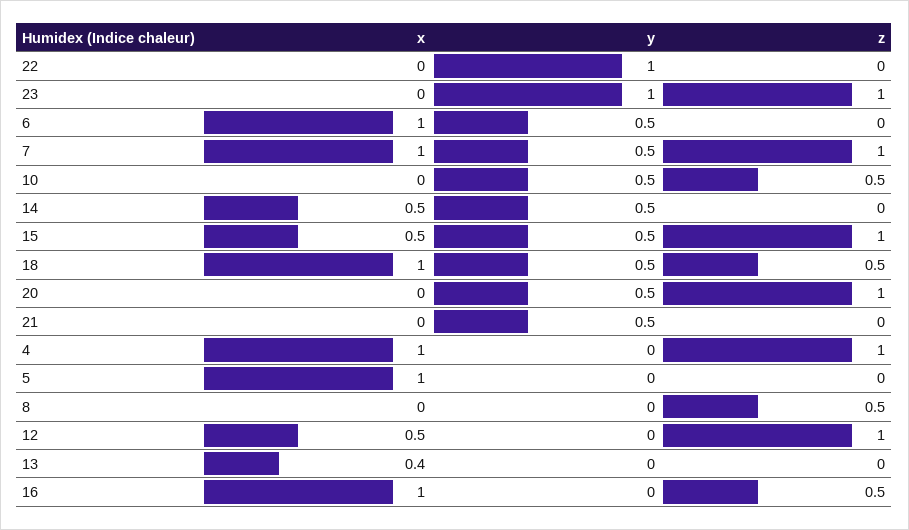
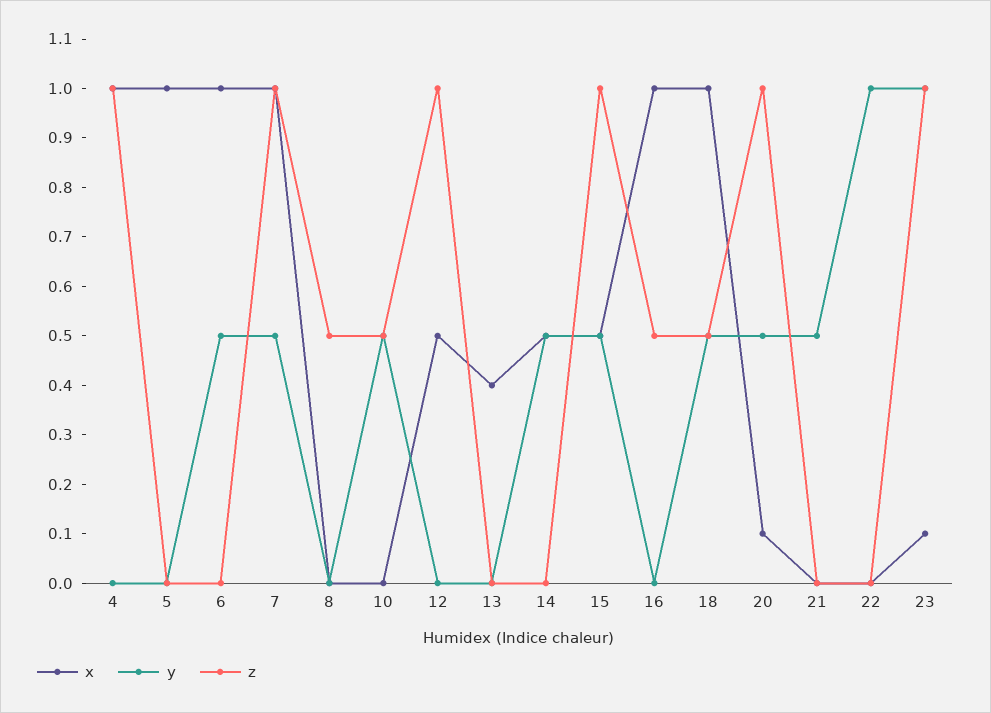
x, 23: 0 -> 0.1
x, 20: 0 -> 0.1

